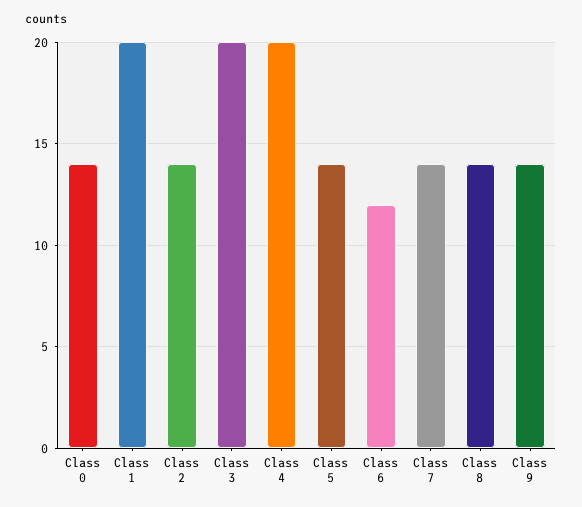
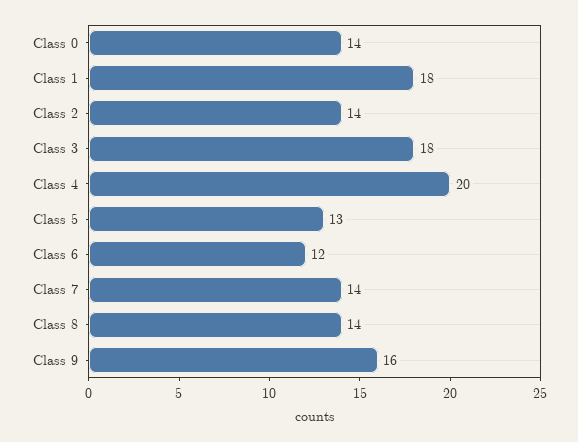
Class 1: 20 -> 18
Class 3: 20 -> 18
Class 5: 14 -> 13
Class 9: 14 -> 16

